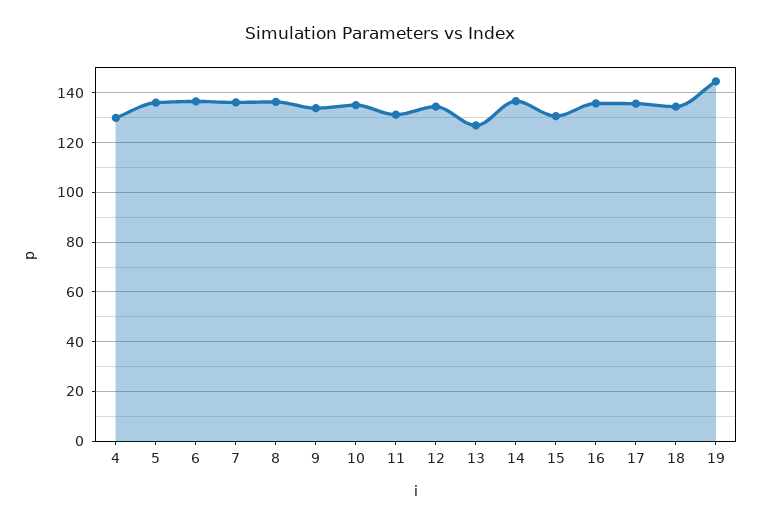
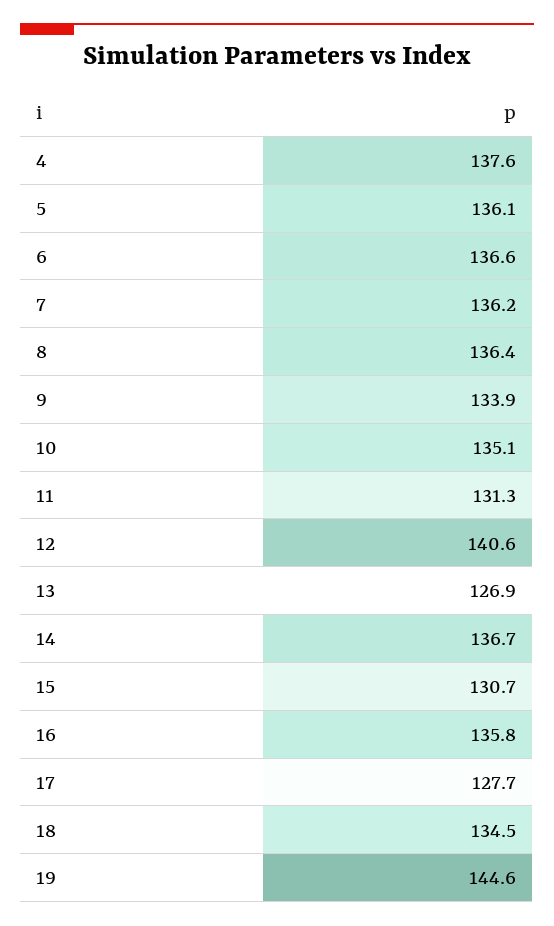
4: 130 -> 137.6
12: 135 -> 140.6
17: 135 -> 127.7

